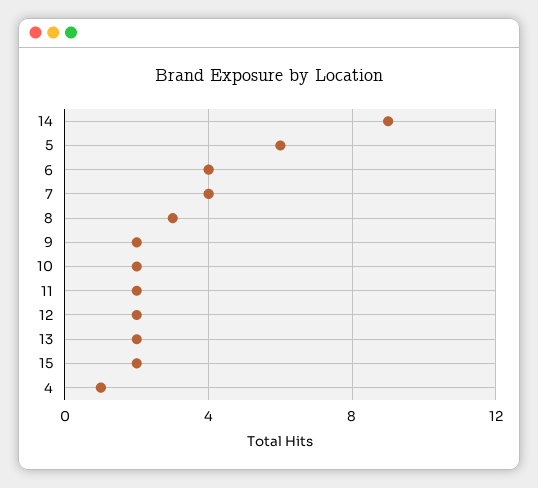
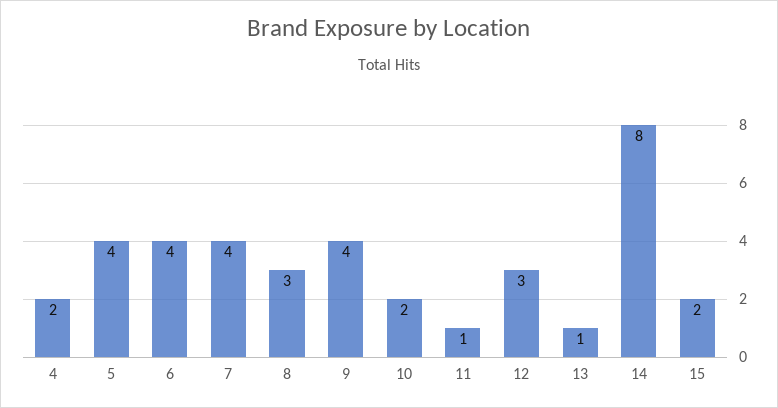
14: 9 -> 8
5: 6 -> 4
9: 2 -> 4
11: 2 -> 1
12: 2 -> 3
13: 2 -> 1
4: 1 -> 2

